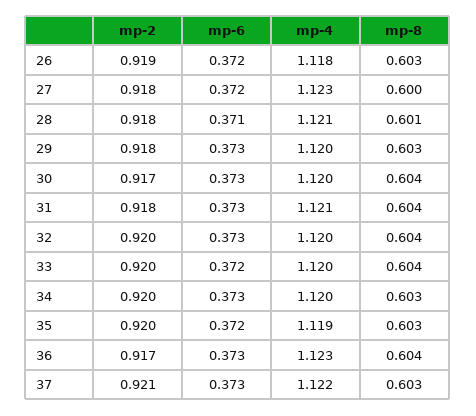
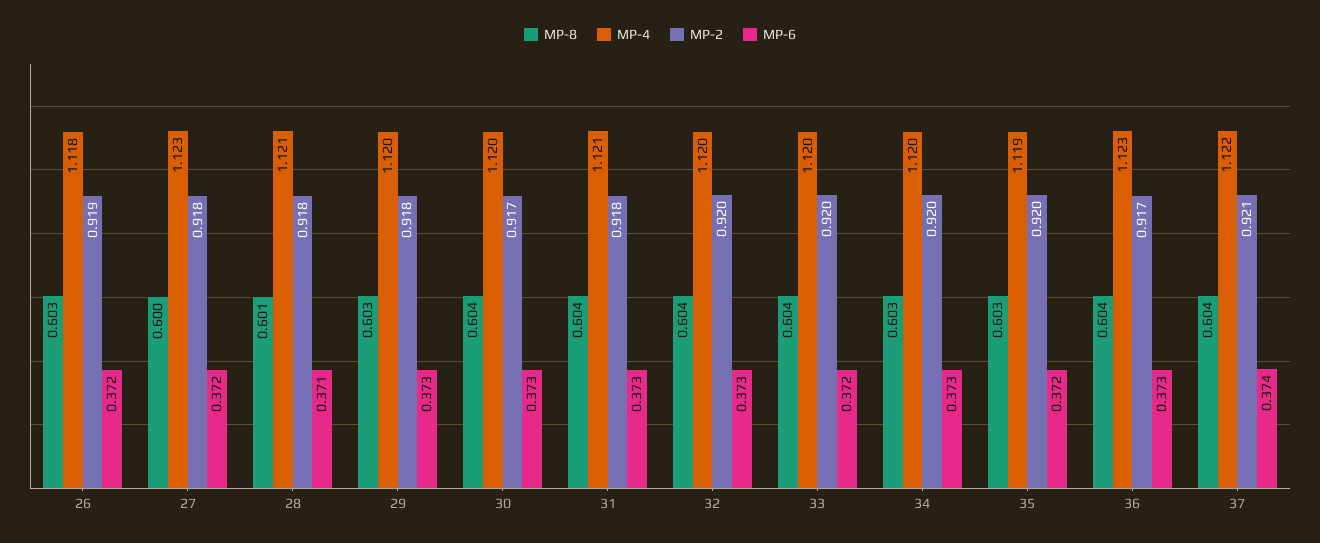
mp-6, 37: 0.373 -> 0.374
mp-8, 37: 0.603 -> 0.604

